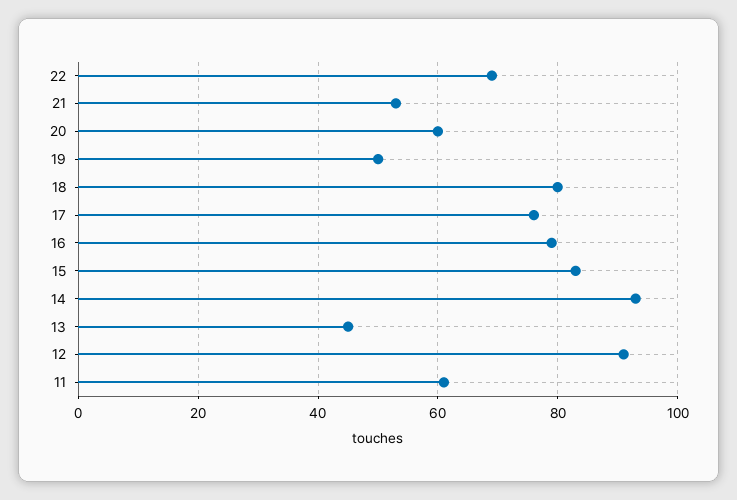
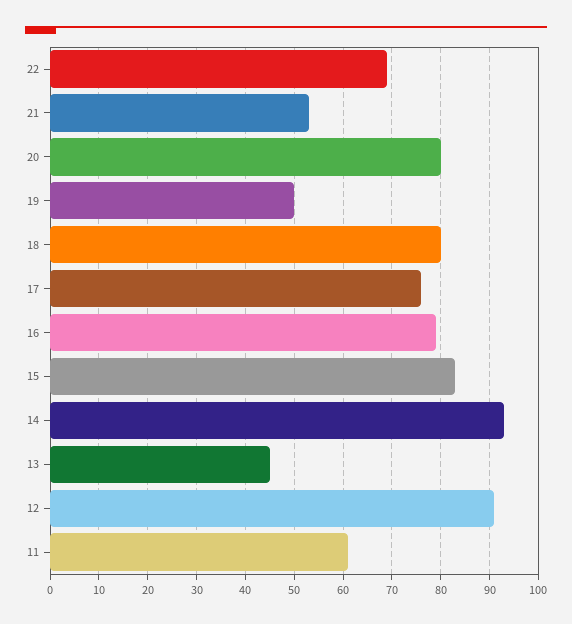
20: 60 -> 80

